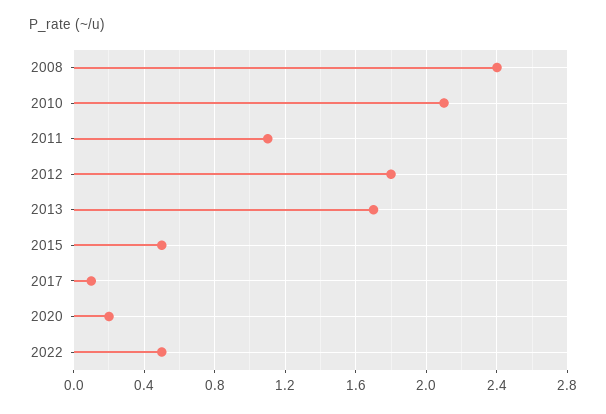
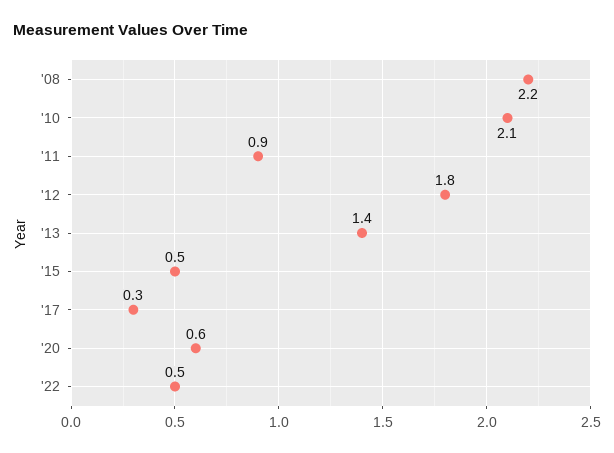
2008: 2.4 -> 2.2
2011: 1.1 -> 0.9
2013: 1.7 -> 1.4
2017: 0.1 -> 0.3
2020: 0.2 -> 0.6

